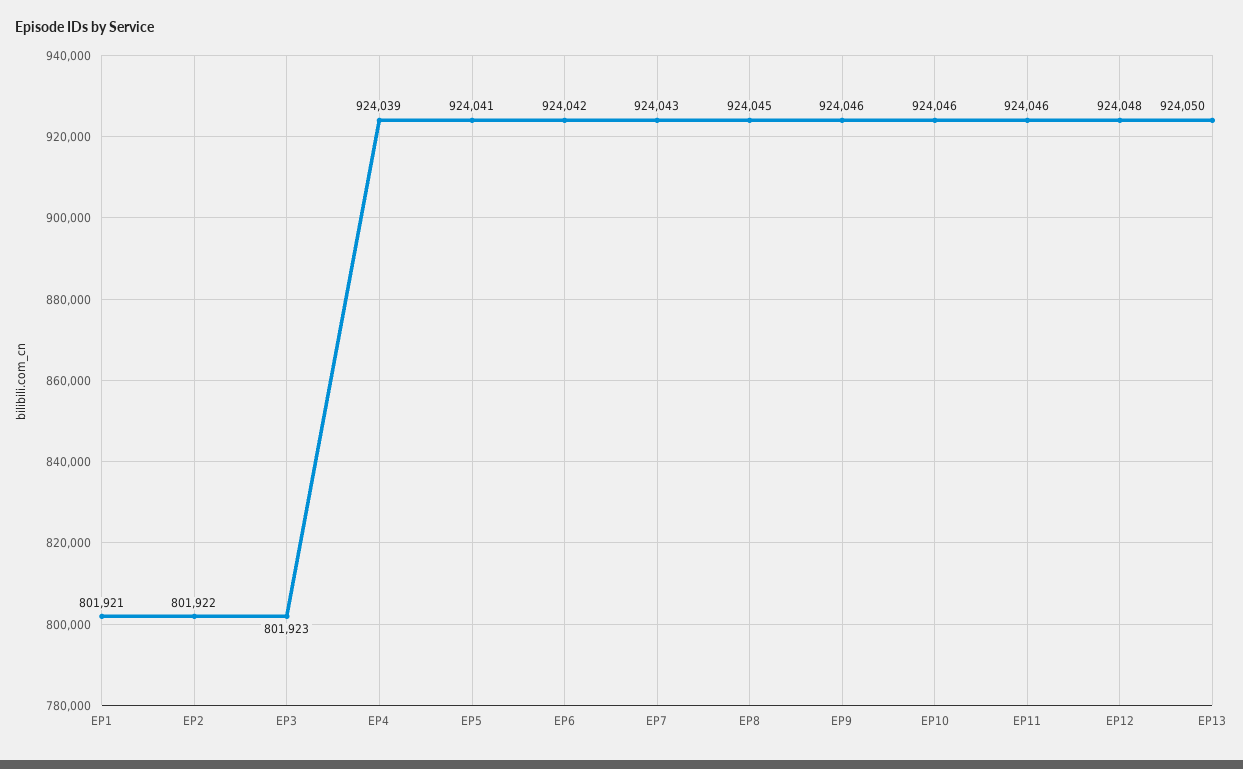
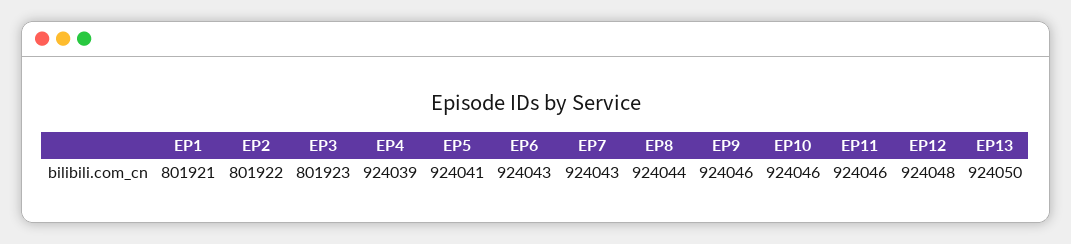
EP6: 924042 -> 924043
EP8: 924045 -> 924044

